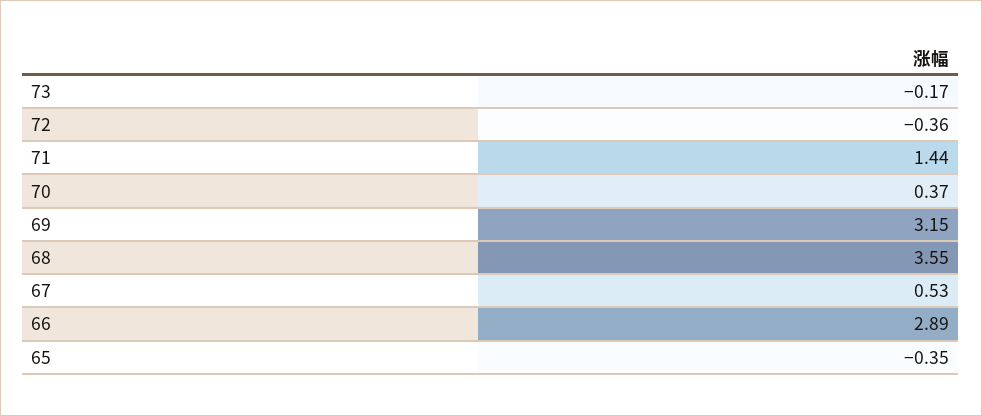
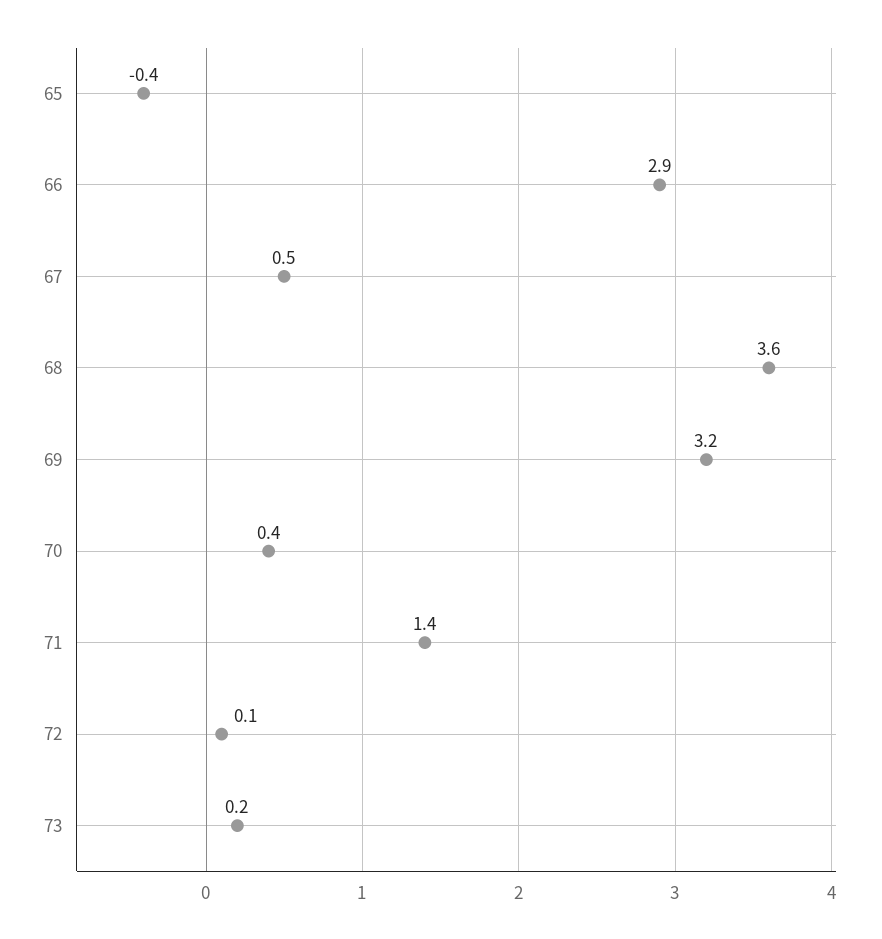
73: -0.17 -> 0.2
72: -0.36 -> 0.1

